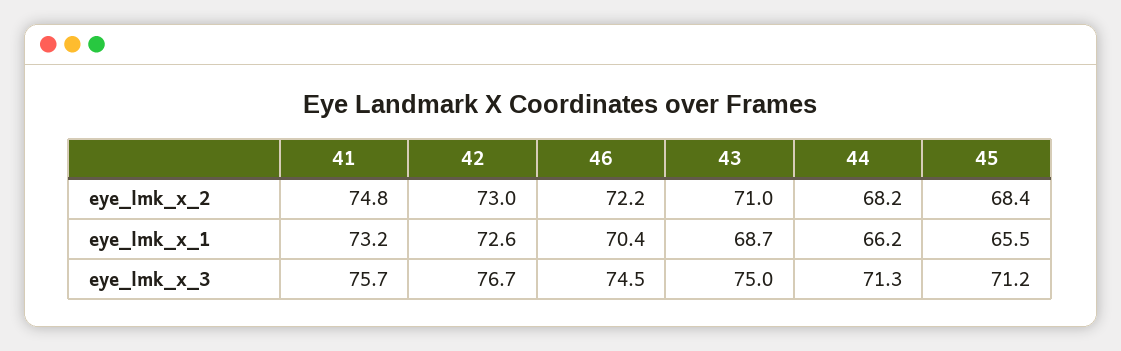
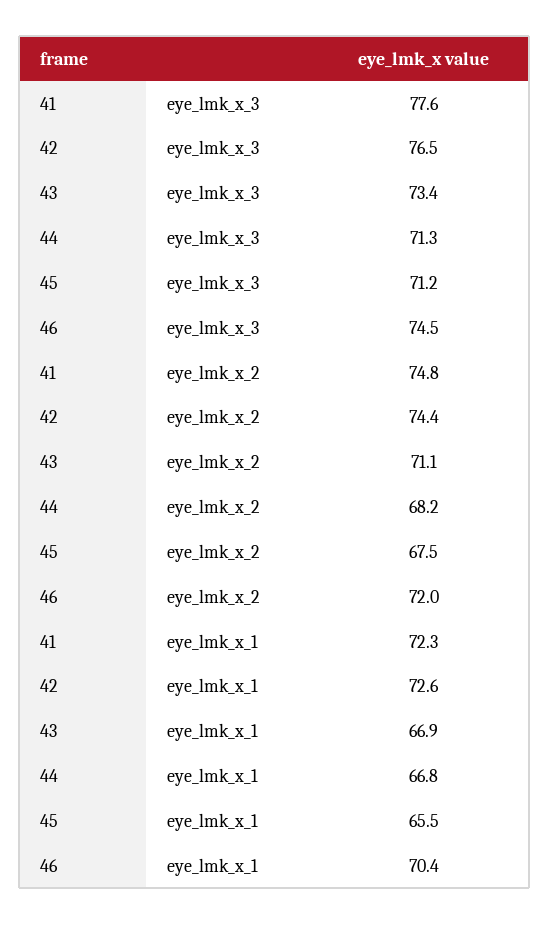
42, eye_lmk_x_2: 73 -> 74.4
46, eye_lmk_x_2: 72.2 -> 72
43, eye_lmk_x_2: 71 -> 71.1
45, eye_lmk_x_2: 68.4 -> 67.5
41, eye_lmk_x_1: 73.2 -> 72.3
43, eye_lmk_x_1: 68.7 -> 66.9
44, eye_lmk_x_1: 66.2 -> 66.8
41, eye_lmk_x_3: 75.7 -> 77.6
42, eye_lmk_x_3: 76.7 -> 76.5
43, eye_lmk_x_3: 75 -> 73.4

